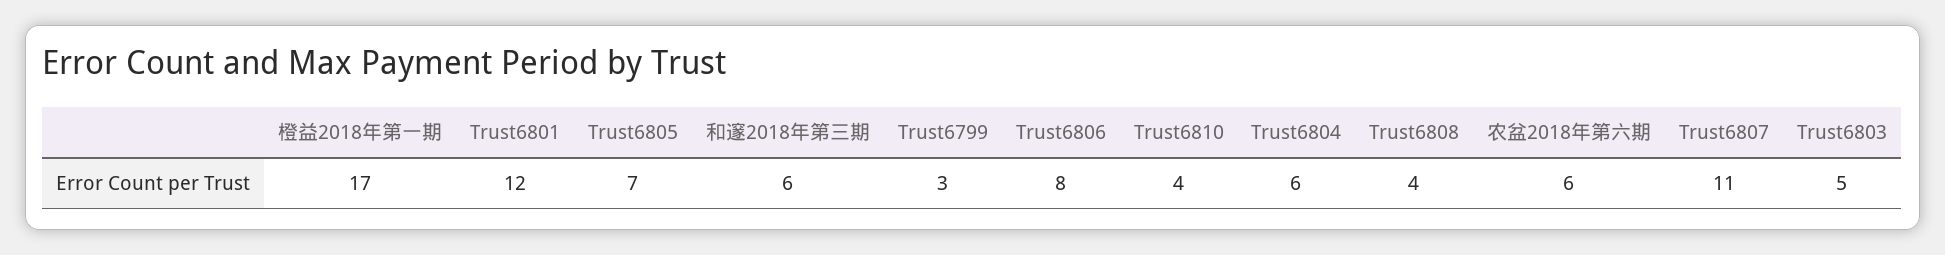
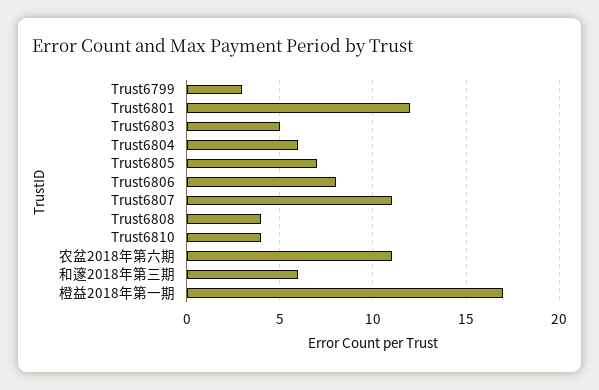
农盆2018年第六期: 6 -> 11

